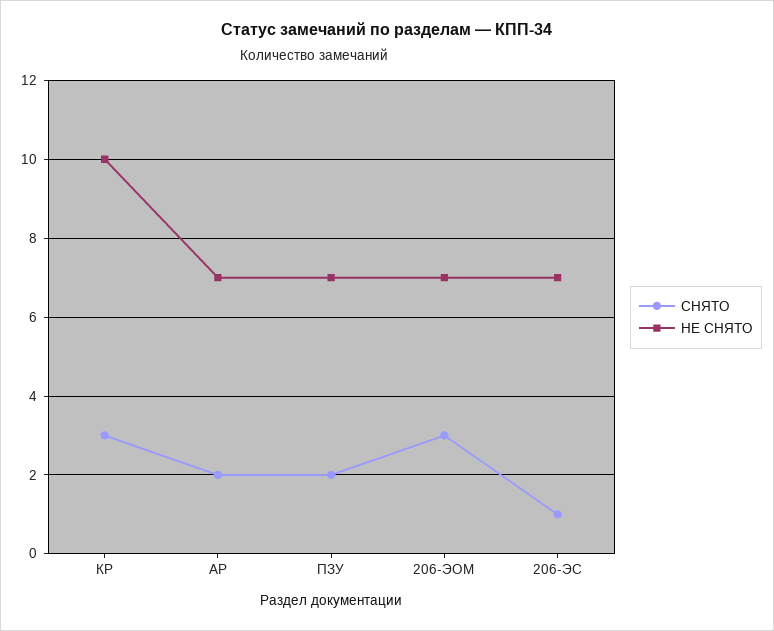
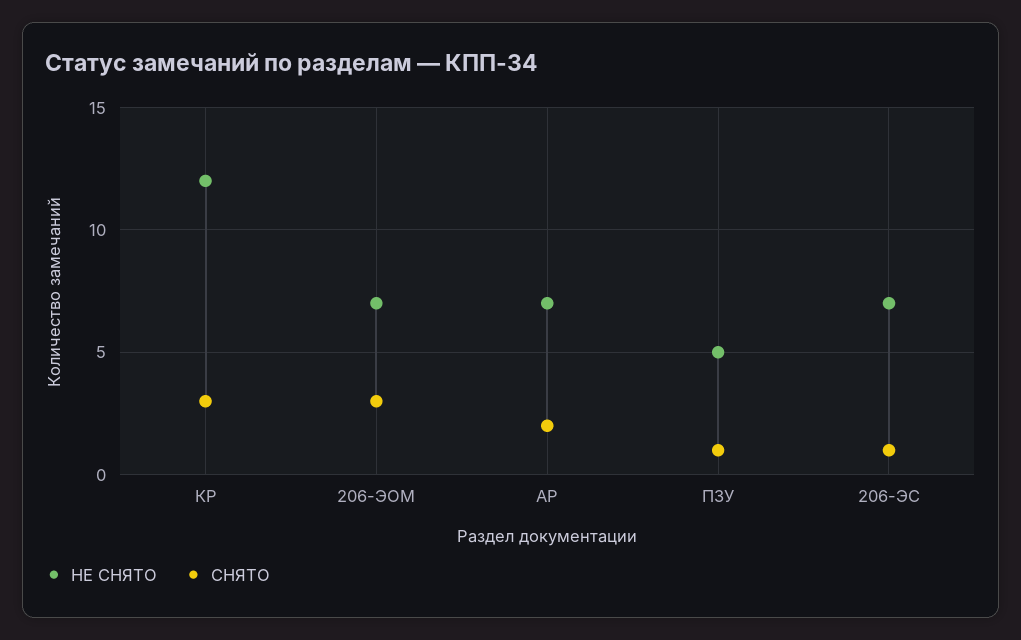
НЕ СНЯТО, КР: 10 -> 12
СНЯТО, ПЗУ: 2 -> 1
НЕ СНЯТО, ПЗУ: 7 -> 5

